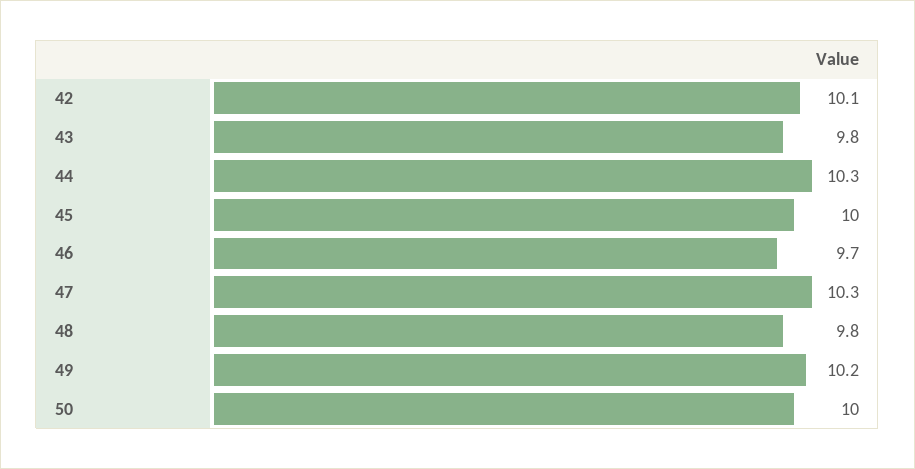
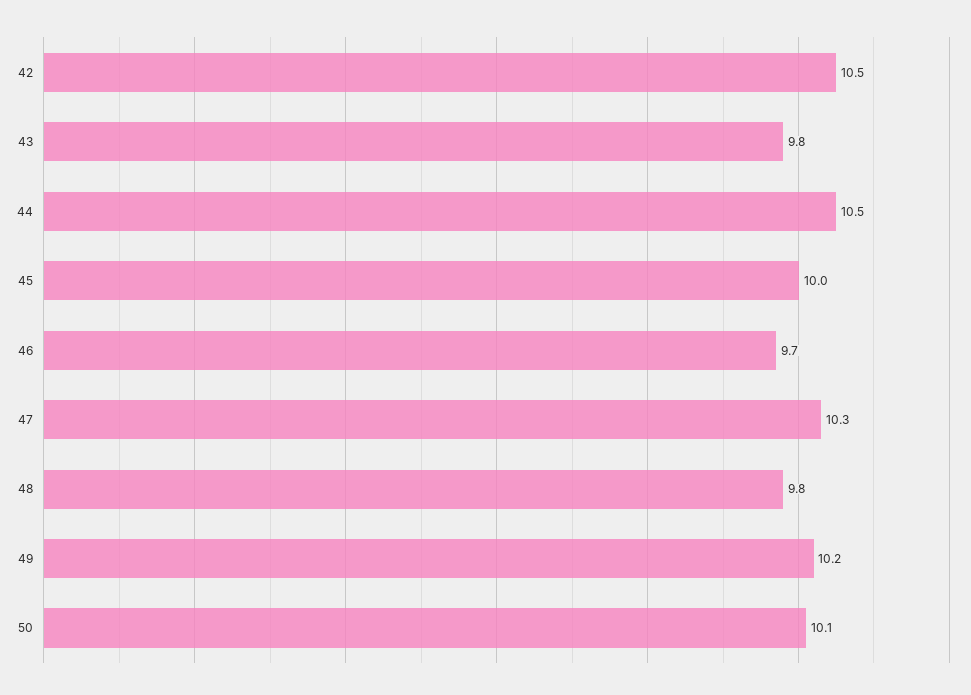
42: 10.1 -> 10.5
44: 10.3 -> 10.5
50: 10 -> 10.1

